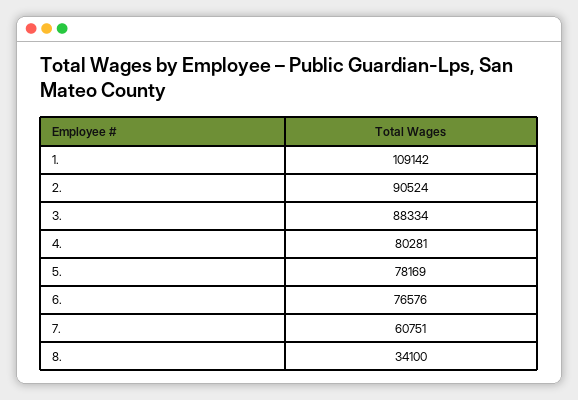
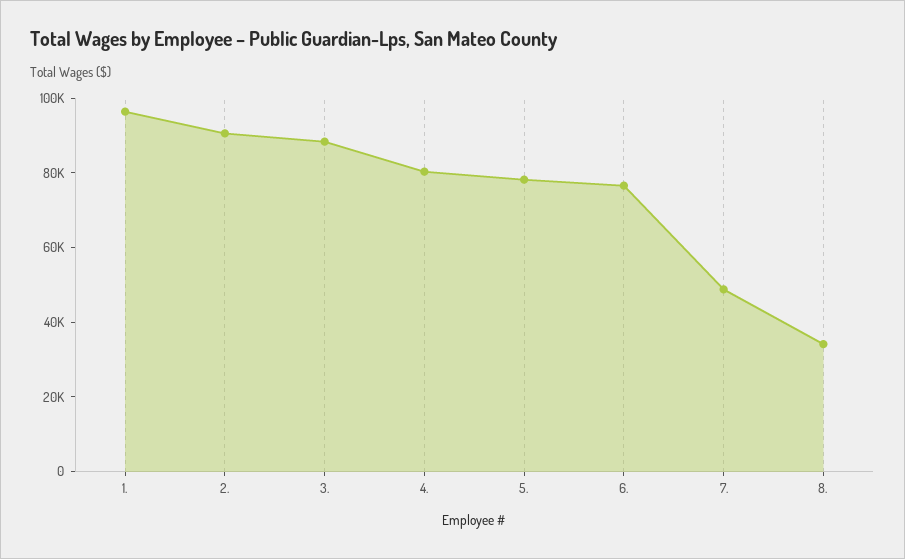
1.: 109142 -> 95000
7.: 60751 -> 50000

